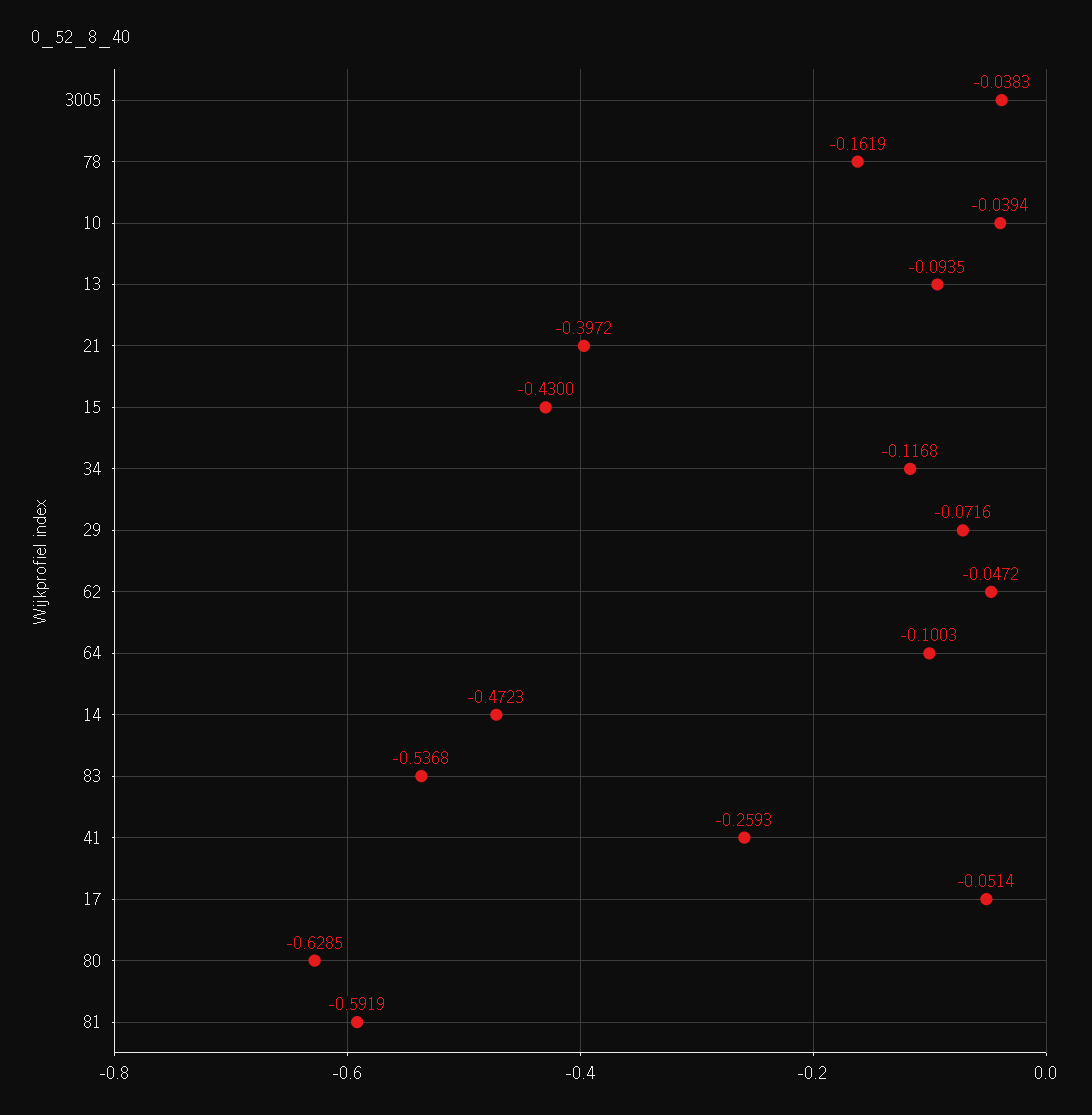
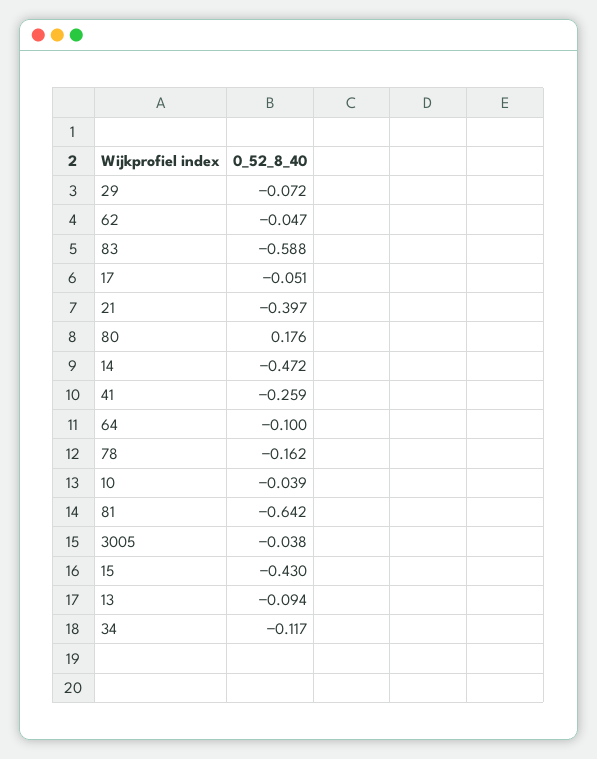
83: -0.5368 -> -0.588
80: -0.6285 -> 0.176
81: -0.5919 -> -0.642

